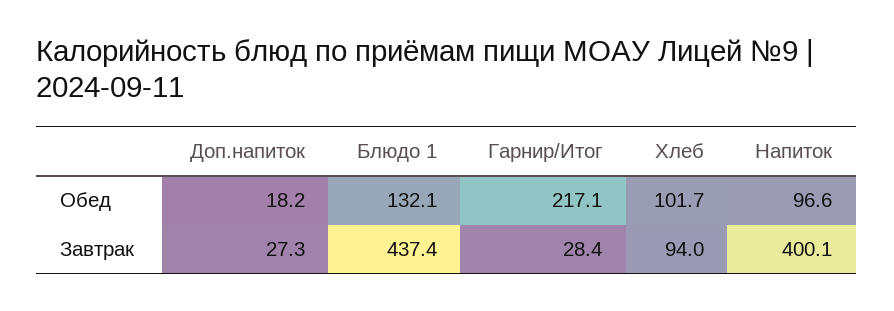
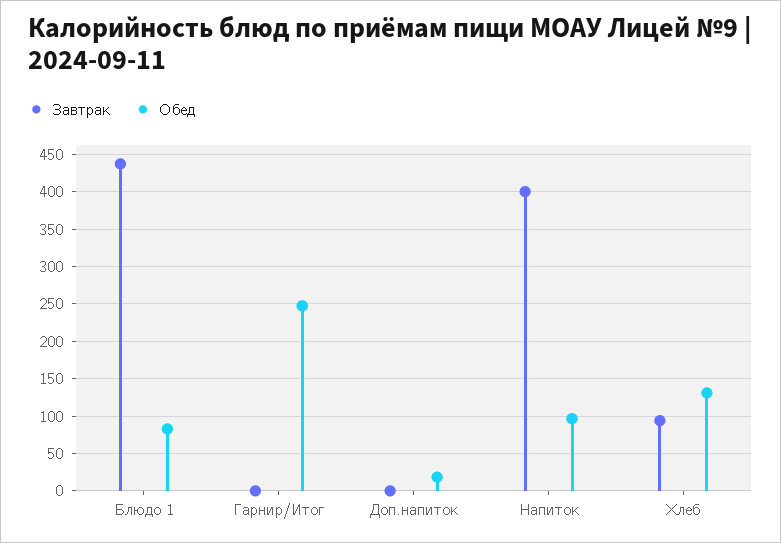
Обед, Блюдо 1: 132.1 -> 80
Обед, Гарнир/Итог: 217.1 -> 250
Обед, Хлеб: 101.7 -> 130
Завтрак, Доп.напиток: 27.3 -> 0
Завтрак, Гарнир/Итог: 28.4 -> 0

